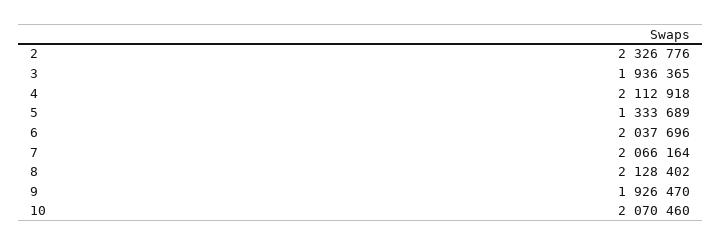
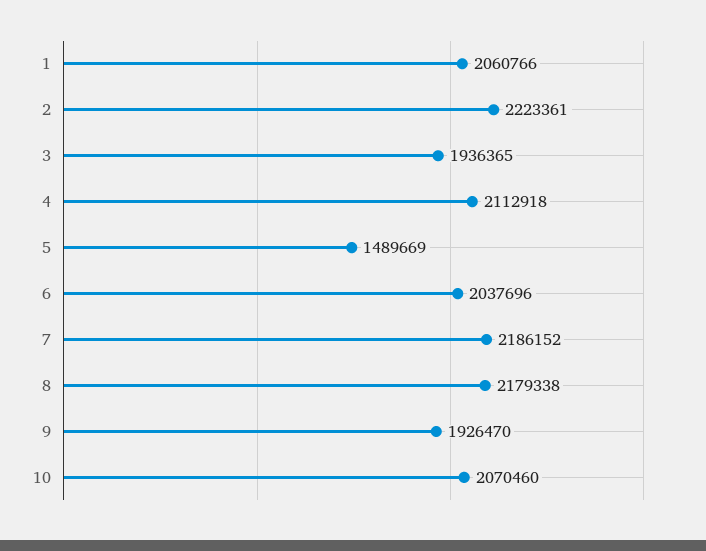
2: 2326776 -> 2223361
5: 1333689 -> 1489669
7: 2066164 -> 2186152
8: 2128402 -> 2179338
1: none -> 2060766

